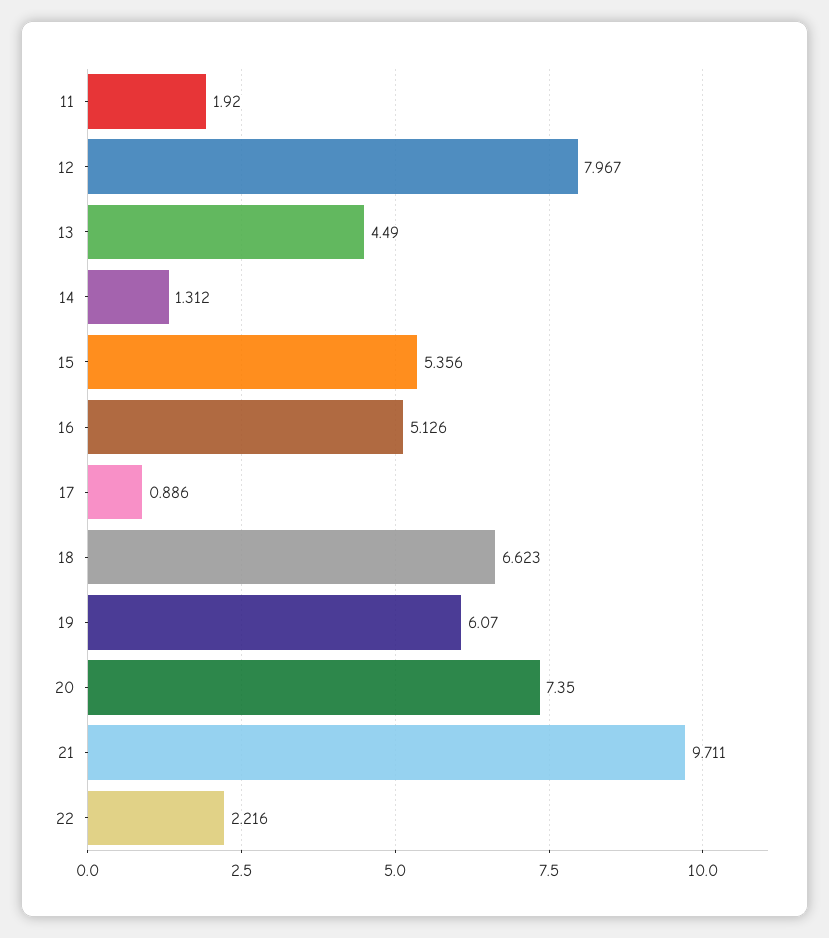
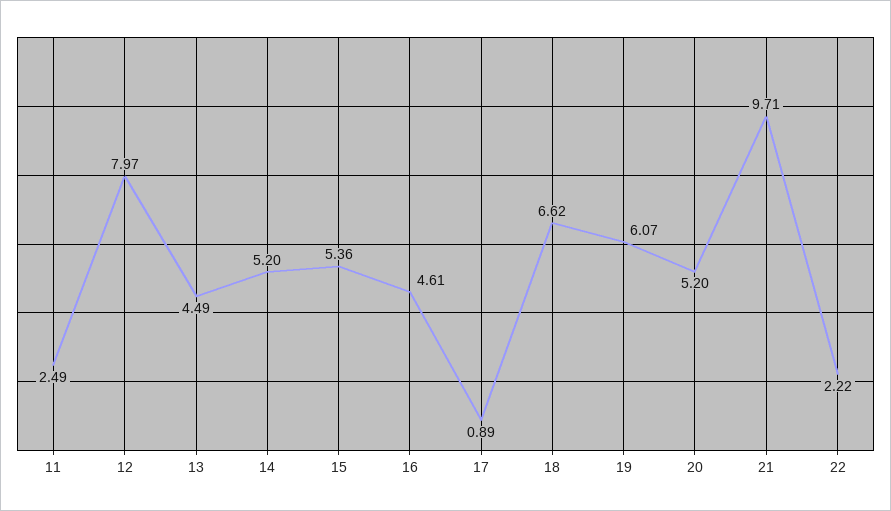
11: 1.92 -> 2.49
14: 1.312 -> 5.2
16: 5.126 -> 4.61
20: 7.35 -> 5.2

